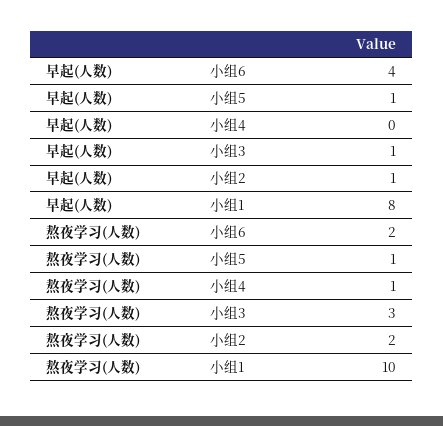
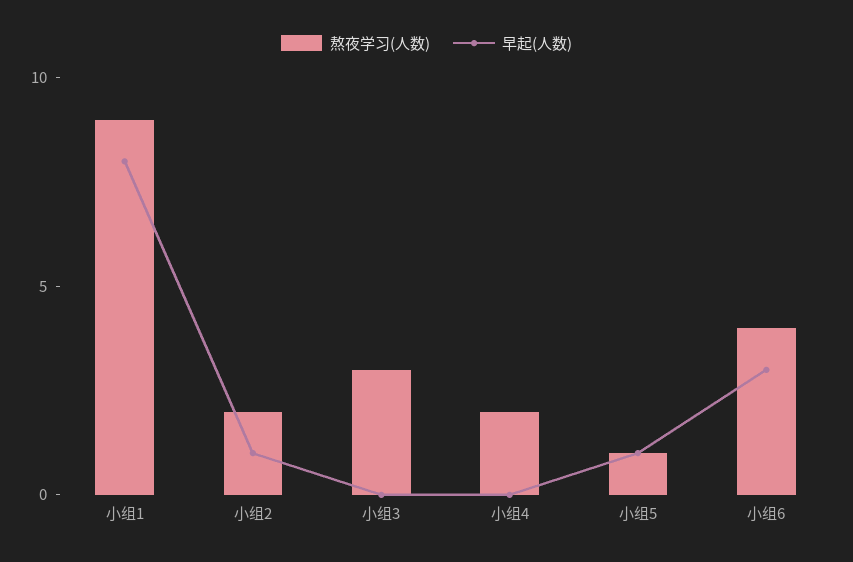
早起(人数), 小组6: 4 -> 3
早起(人数), 小组3: 1 -> 0
熬夜学习(人数), 小组6: 2 -> 4
熬夜学习(人数), 小组4: 1 -> 2
熬夜学习(人数), 小组1: 10 -> 9

